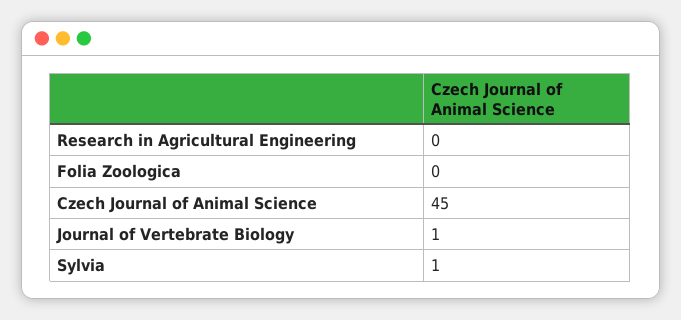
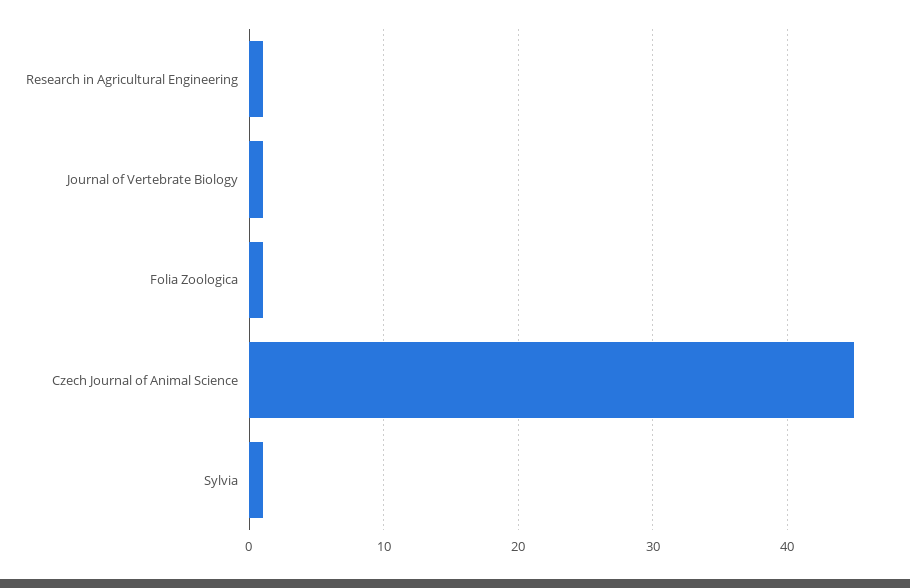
Research in Agricultural Engineering: 0 -> 1
Folia Zoologica: 0 -> 1

